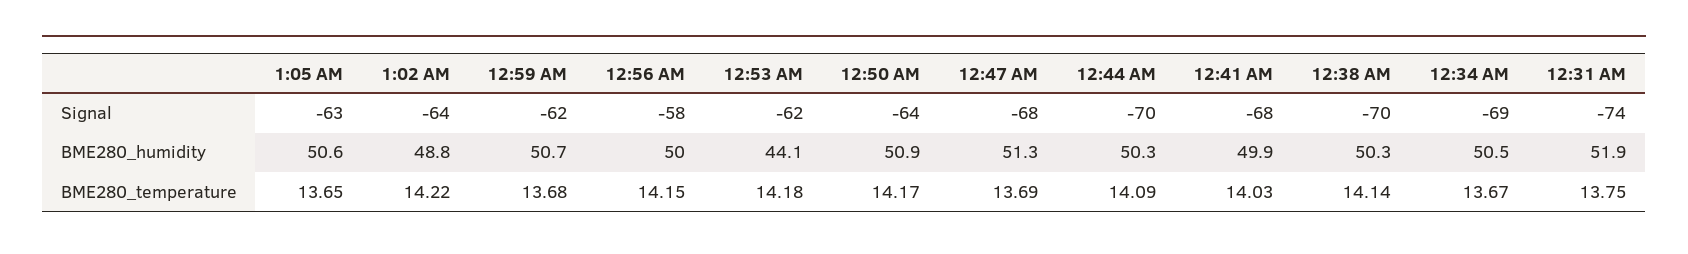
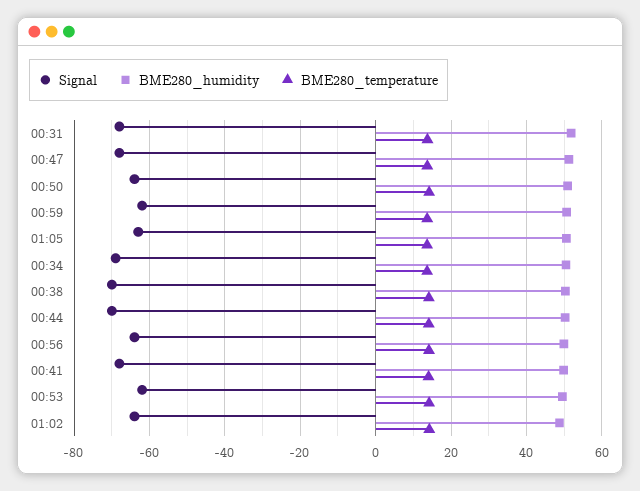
Signal, 12:56 AM: -58 -> -64
Signal, 12:31 AM: -74 -> -68
BME280_humidity, 12:53 AM: 44.1 -> 50

